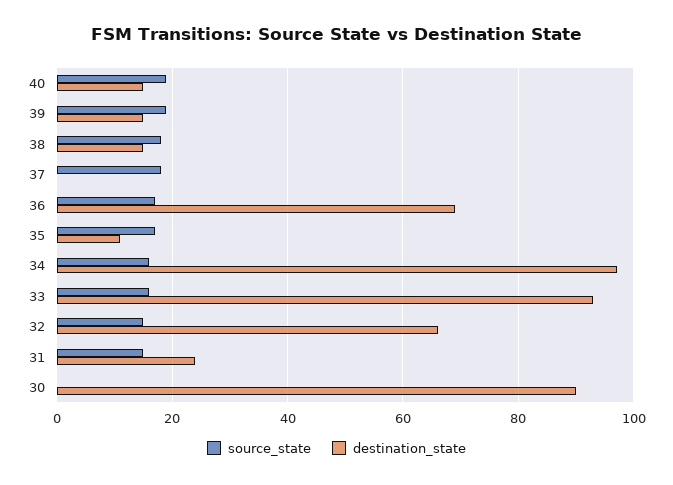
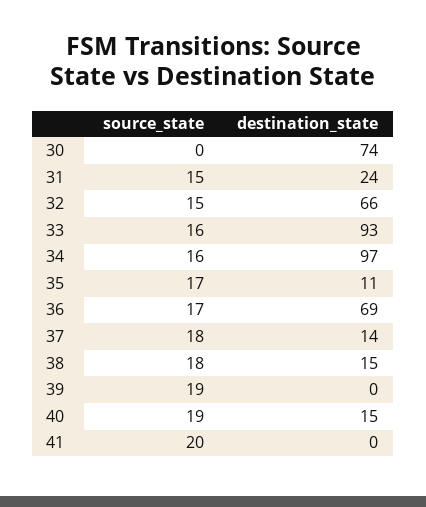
destination_state, 39: 15 -> 0
destination_state, 37: 0 -> 14
destination_state, 30: 90 -> 74
source_state, 41: none -> 20
destination_state, 41: none -> 0

